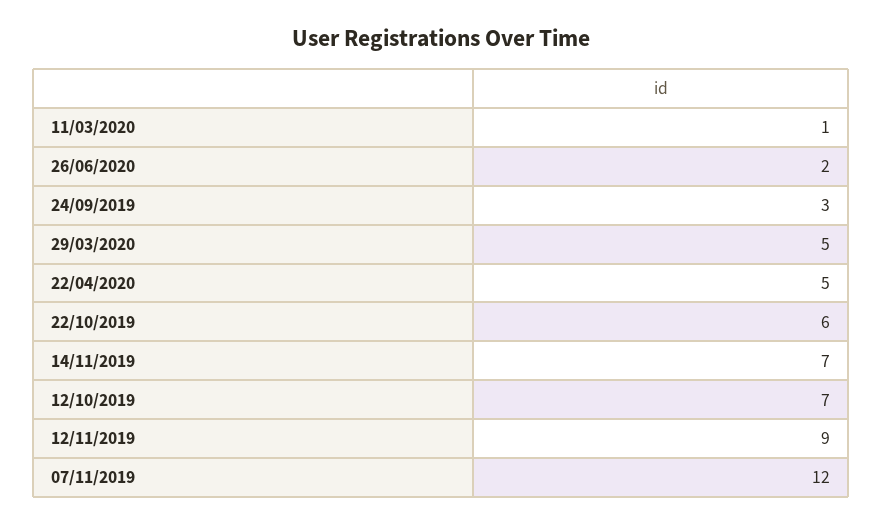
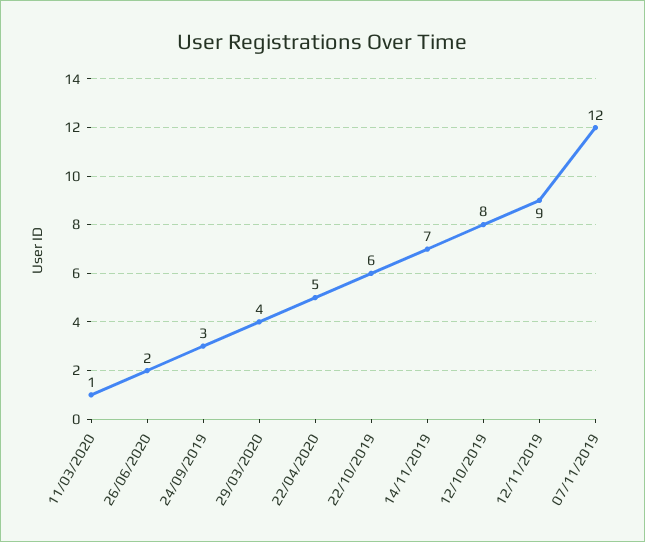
29/03/2020: 5 -> 4
12/10/2019: 7 -> 8

